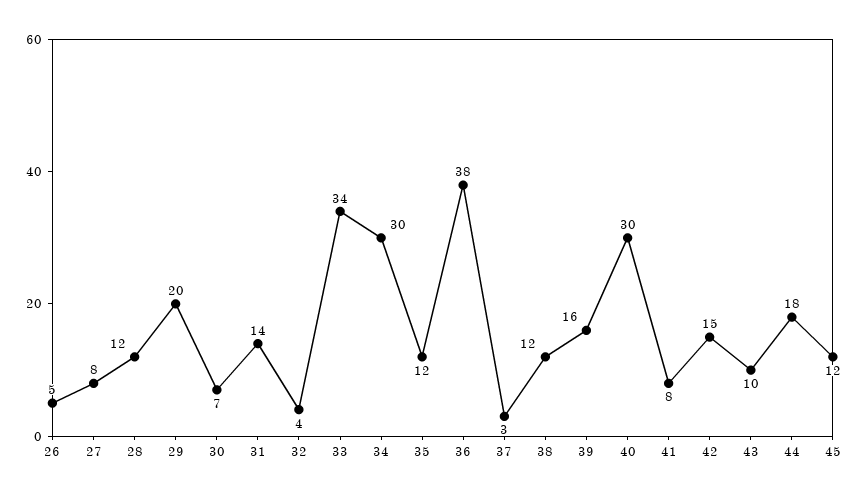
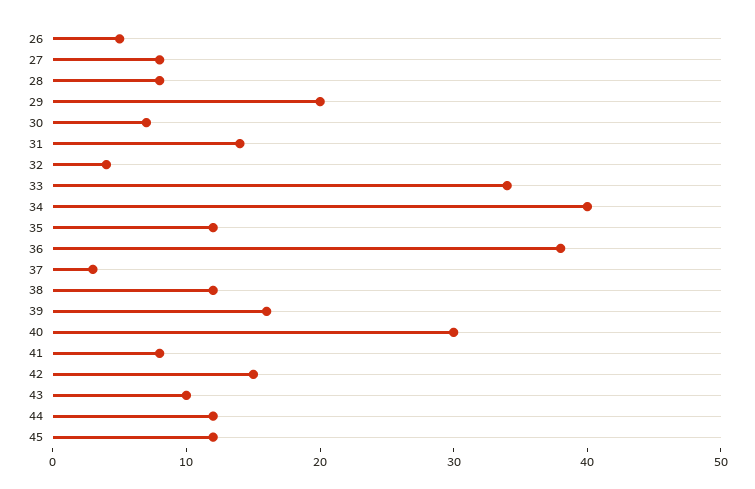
28: 12 -> 8
34: 30 -> 40
44: 18 -> 12

